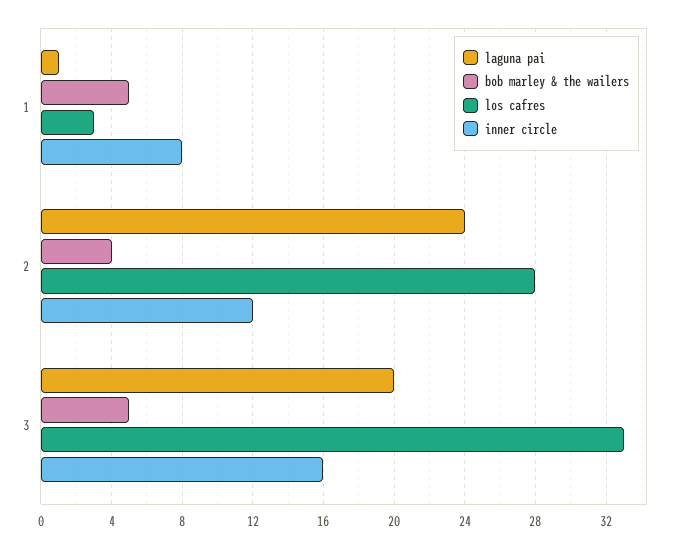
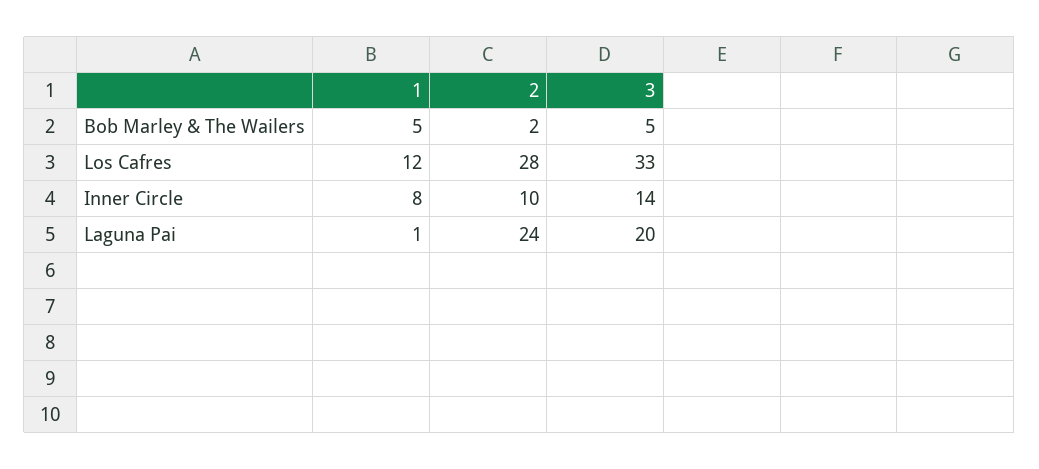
los cafres, 1: 3 -> 12
bob marley & the wailers, 2: 4 -> 2
inner circle, 2: 12 -> 10
inner circle, 3: 16 -> 14

